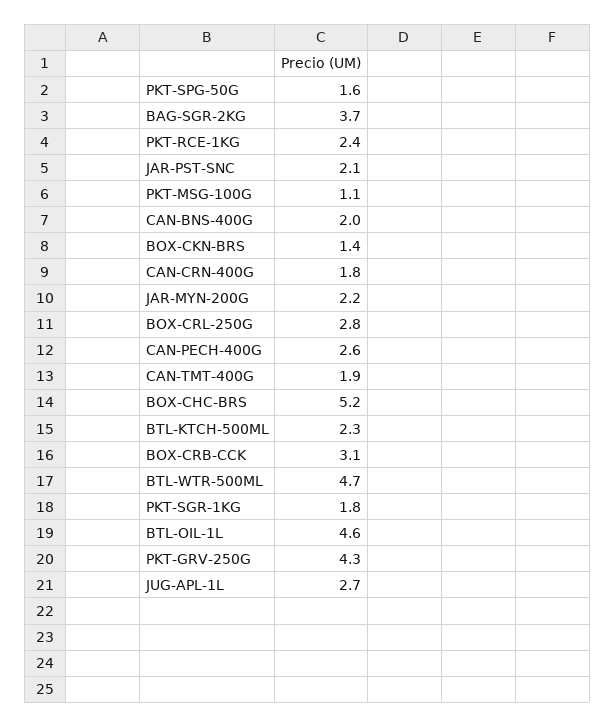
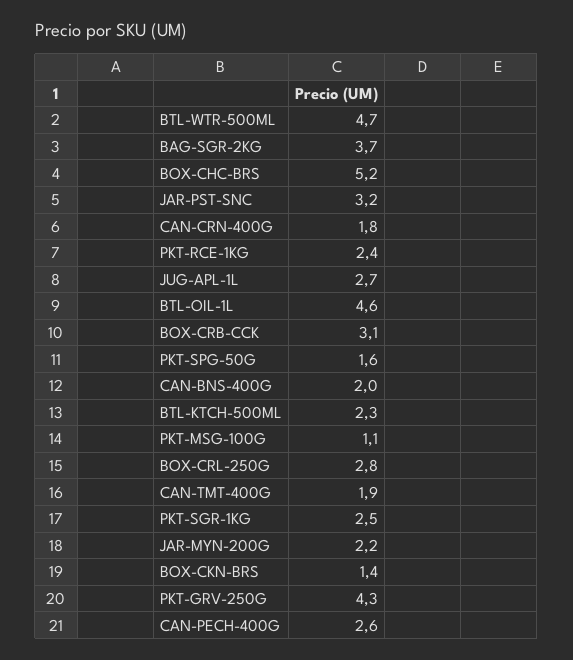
JAR-PST-SNC: 2.1 -> 3.2
PKT-SGR-1KG: 1.8 -> 2.5

